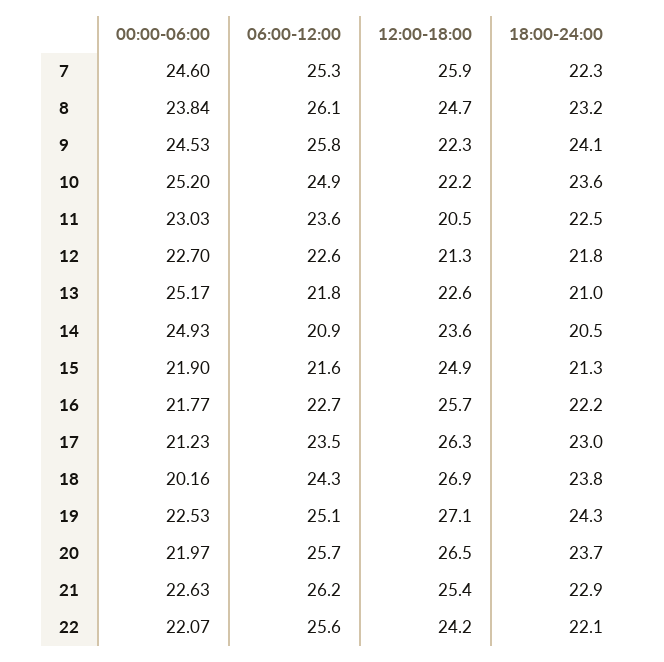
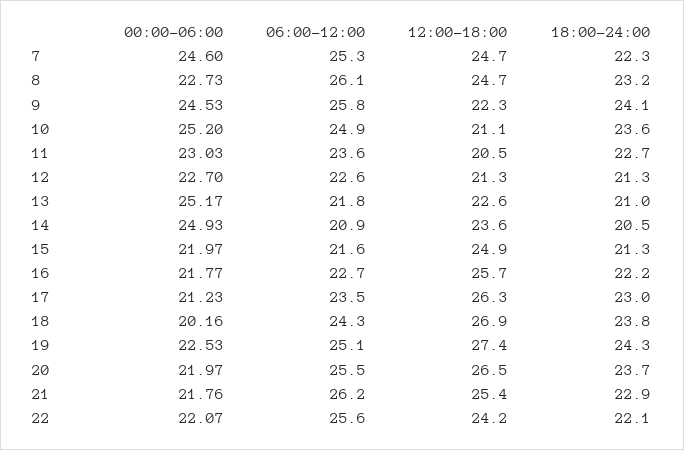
12:00-18:00, 7: 25.9 -> 24.7
00:00-06:00, 8: 23.84 -> 22.73
12:00-18:00, 10: 22.2 -> 21.1
18:00-24:00, 11: 22.5 -> 22.7
18:00-24:00, 12: 21.8 -> 21.3
00:00-06:00, 15: 21.9 -> 21.97
12:00-18:00, 19: 27.1 -> 27.4
06:00-12:00, 20: 25.7 -> 25.5
00:00-06:00, 21: 22.63 -> 21.76

